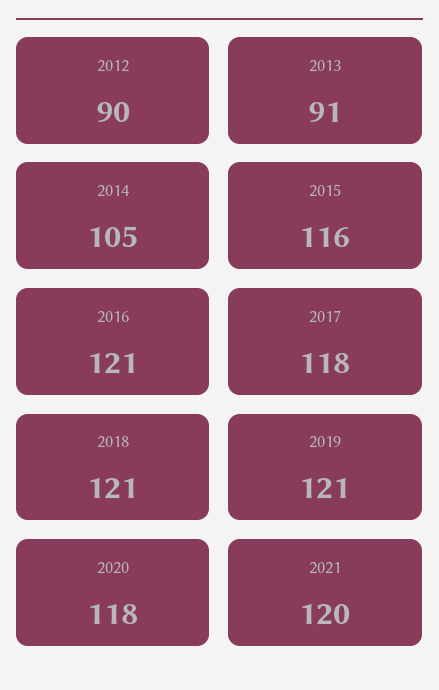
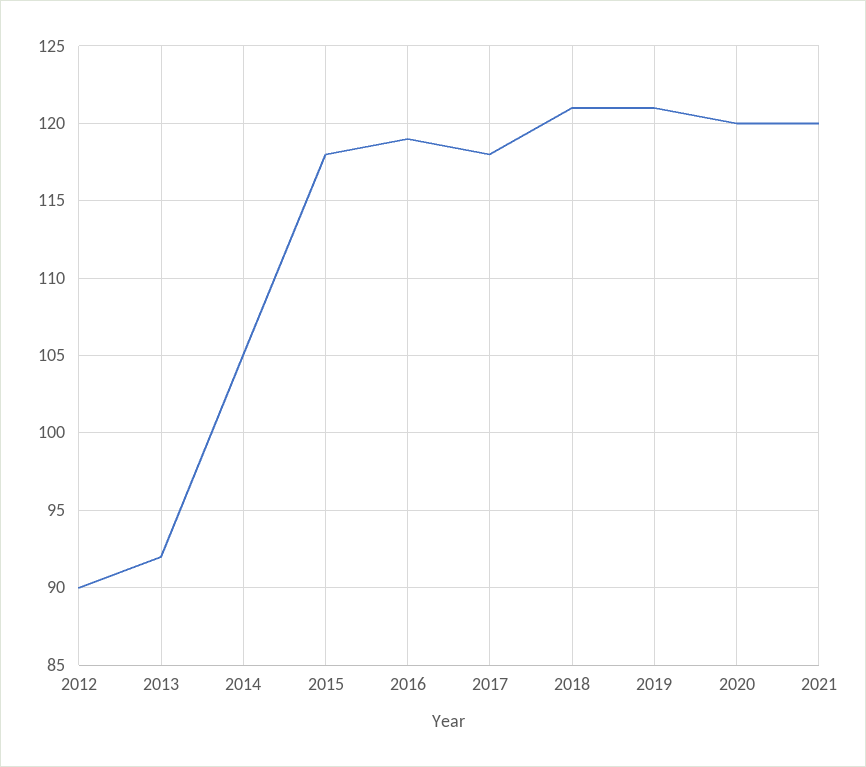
2013: 91 -> 92
2015: 116 -> 118
2016: 121 -> 119
2020: 118 -> 120

